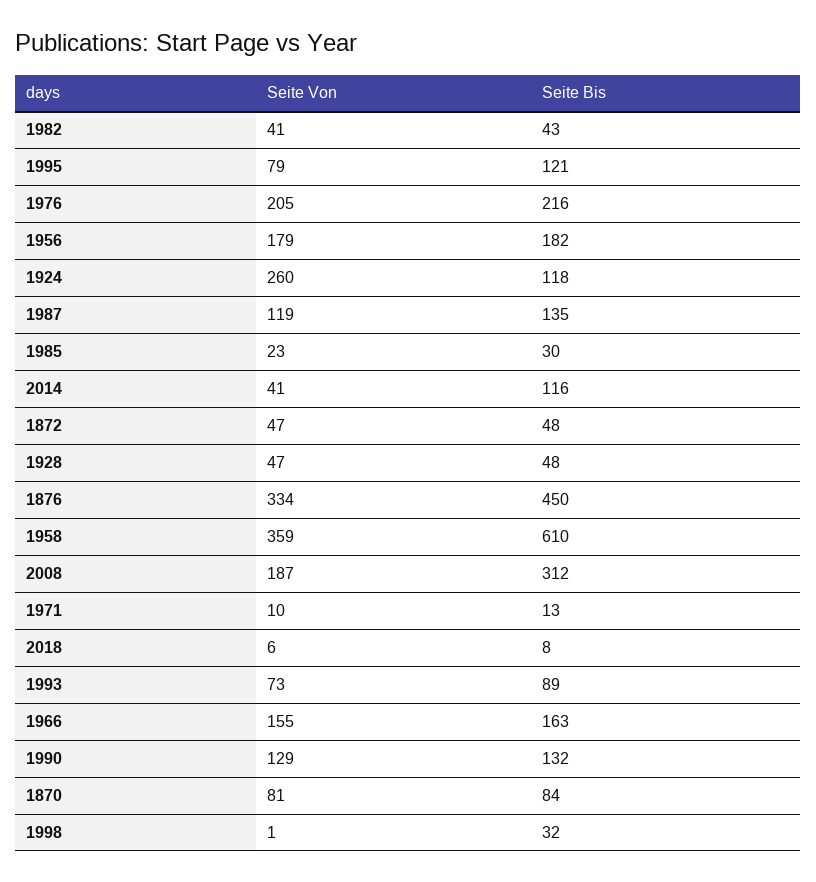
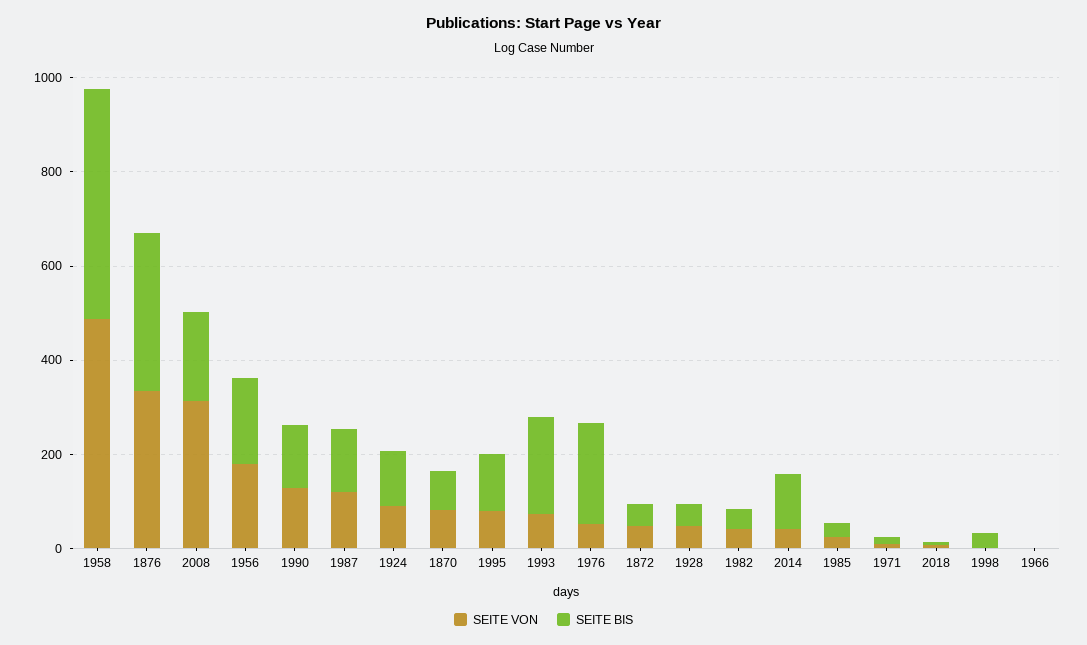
Seite Von, 1976: 205 -> 50
Seite Von, 1924: 260 -> 100
Seite Bis, 1876: 450 -> 350
Seite Von, 1958: 359 -> 500
Seite Bis, 1958: 610 -> 500
Seite Von, 2008: 187 -> 300
Seite Bis, 2008: 312 -> 200
Seite Bis, 1993: 89 -> 200
Seite Von, 1966: 155 -> 0
Seite Bis, 1966: 163 -> 0

